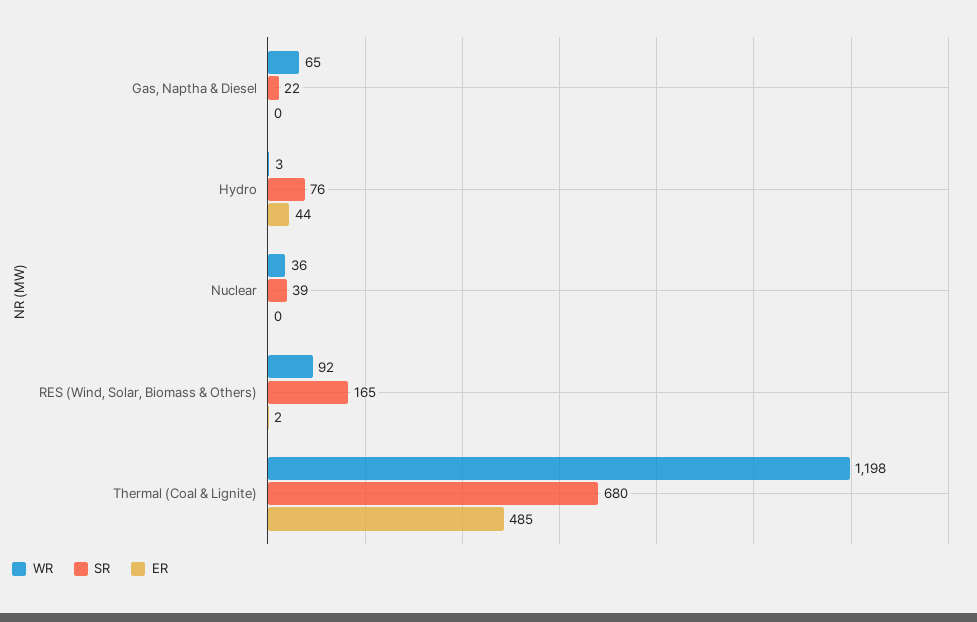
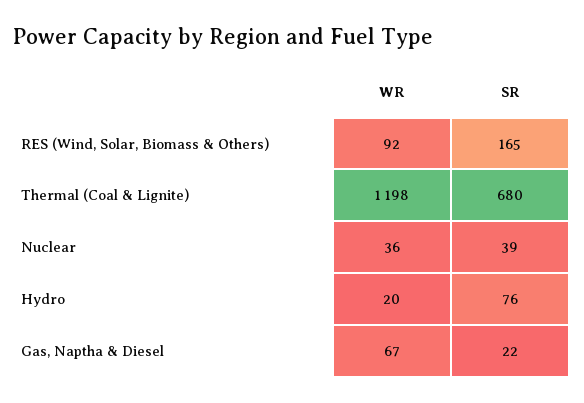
WR, Gas, Naptha & Diesel: 65 -> 67
ER, Gas, Naptha & Diesel: 0 -> none
WR, Hydro: 3 -> 20
ER, Hydro: 44 -> none
ER, Nuclear: 0 -> none
ER, RES (Wind, Solar, Biomass & Others): 2 -> none
ER, Thermal (Coal & Lignite): 485 -> none

